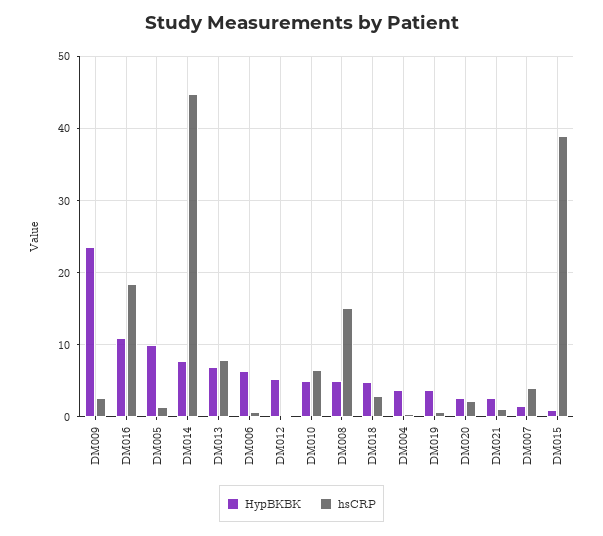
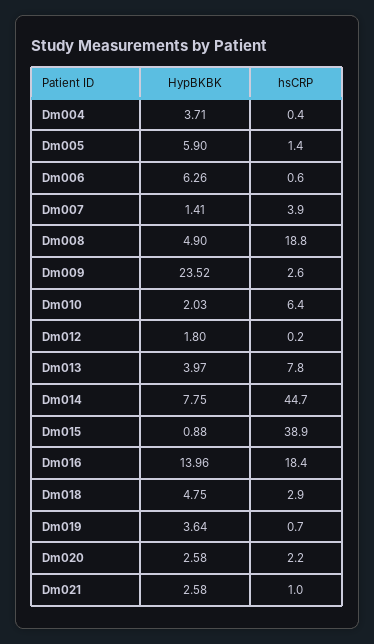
HypBKBK, DM016: 11 -> 13.96
HypBKBK, DM005: 10 -> 5.9
HypBKBK, DM013: 7 -> 3.97
HypBKBK, DM012: 5 -> 1.8
HypBKBK, DM010: 5 -> 2.03
hsCRP, DM008: 15 -> 18.8

